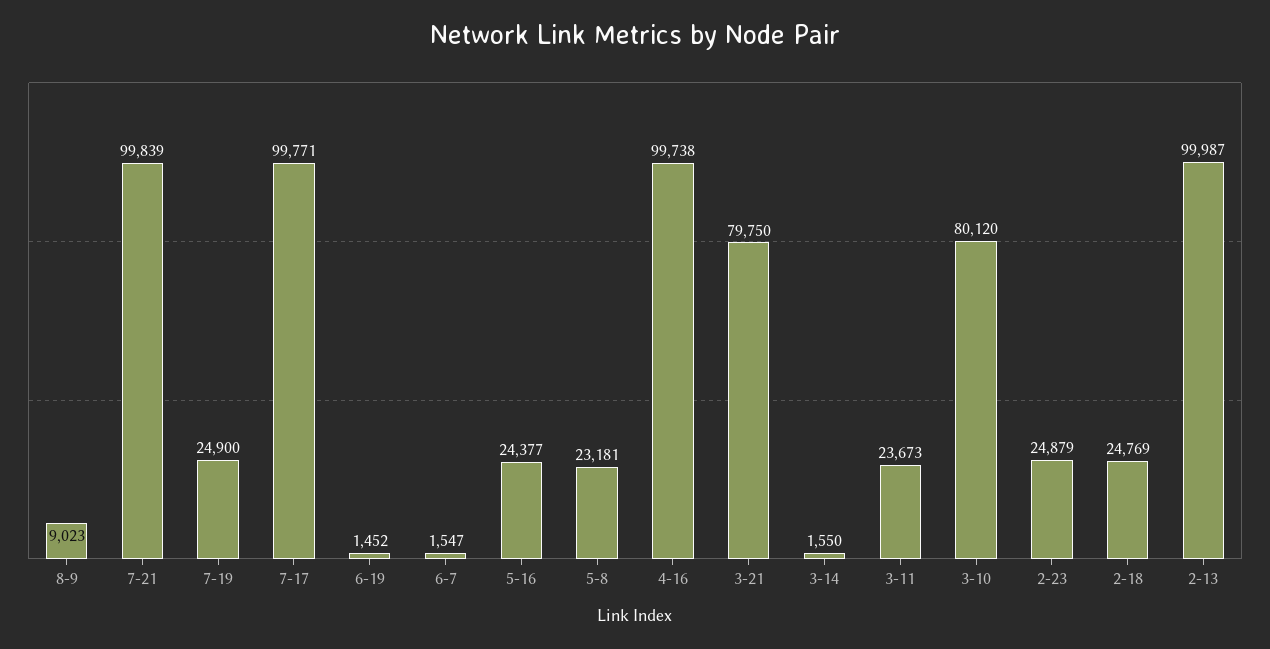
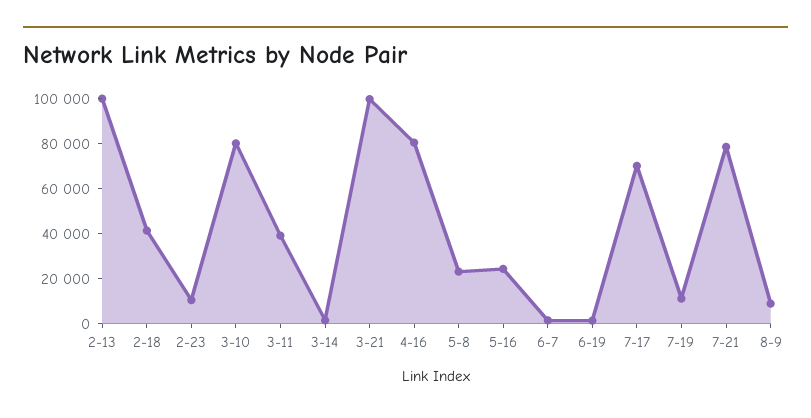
7-21: 99839 -> 80000
7-19: 24900 -> 10000
7-17: 99771 -> 70000
4-16: 99738 -> 80000
3-21: 79750 -> 100000
3-11: 23673 -> 40000
2-23: 24879 -> 10000
2-18: 24769 -> 40000

